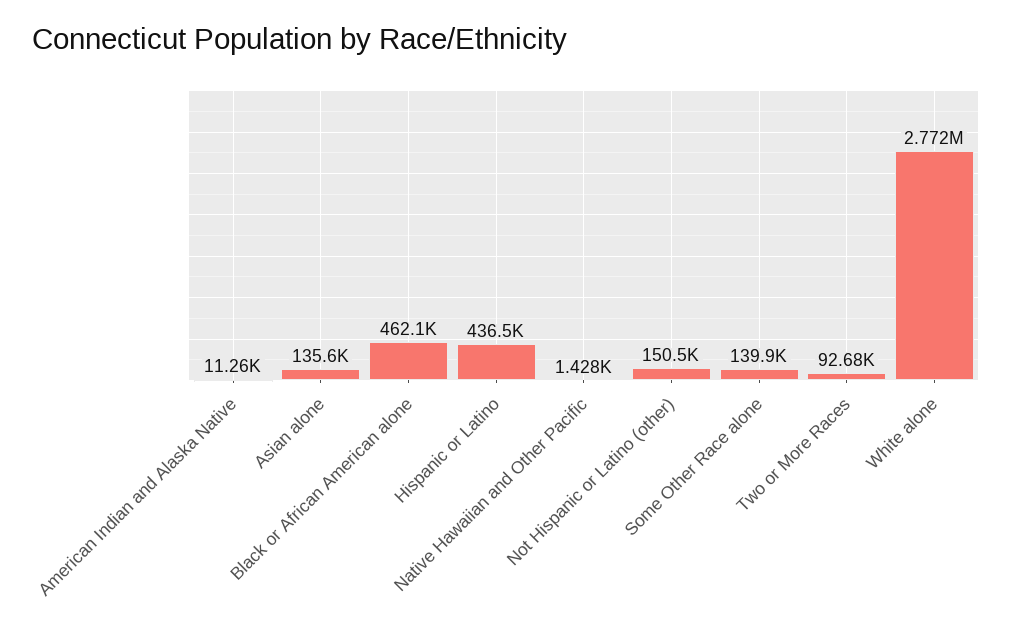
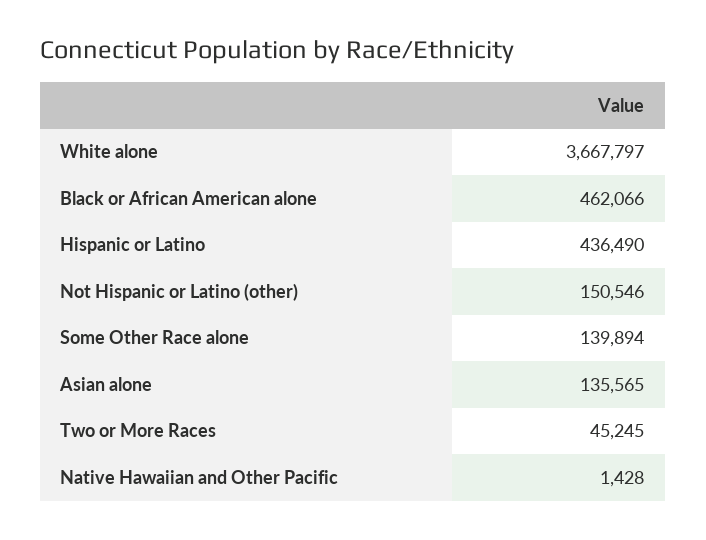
American Indian and Alaska Native: 11260 -> none
Two or More Races: 92680 -> 45245
White alone: 2772000 -> 3667797

